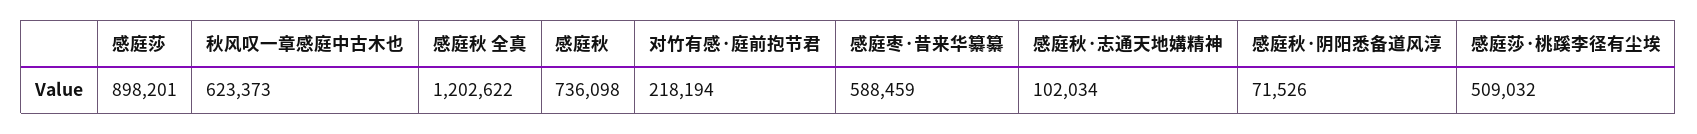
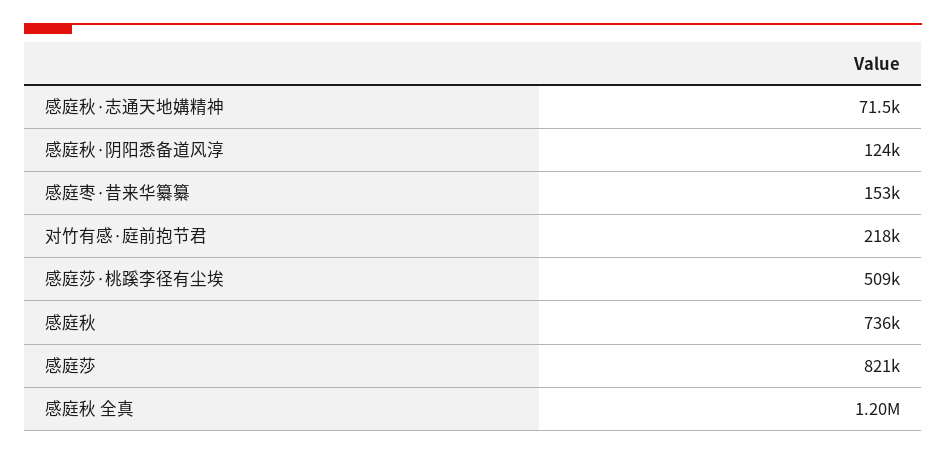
感庭莎: 898201 -> 821000
秋风叹一章感庭中古木也: 623373 -> none
感庭枣·昔来华纂纂: 588459 -> 153000
感庭秋·志通天地媾精神: 102034 -> 71500
感庭秋·阴阳悉备道风淳: 71526 -> 124000

